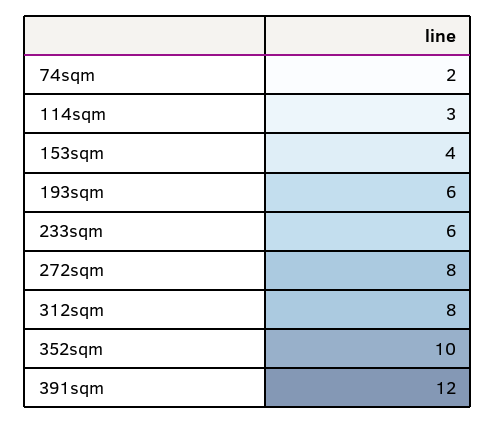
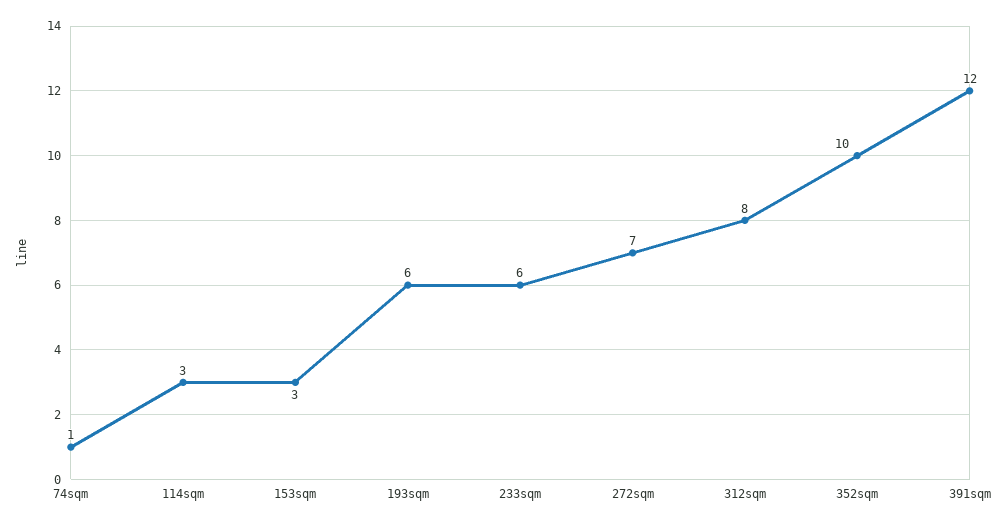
74sqm: 2 -> 1
153sqm: 4 -> 3
272sqm: 8 -> 7

